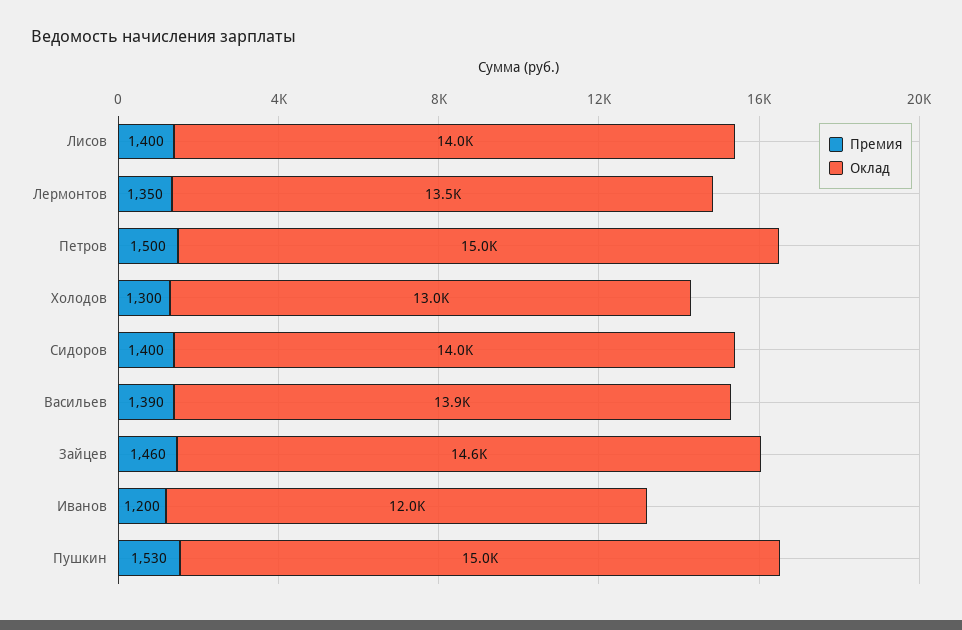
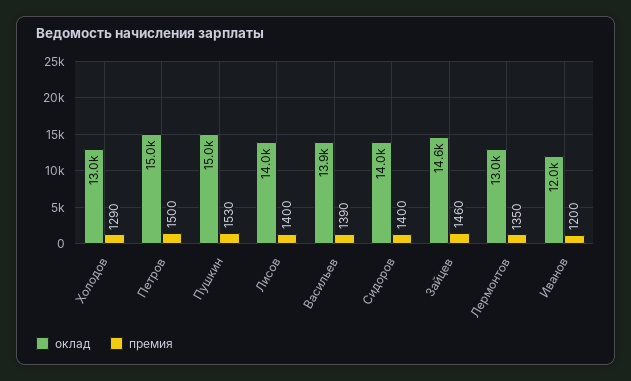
Оклад, Лермонтов: 13500 -> 13000
Премия, Холодов: 1300 -> 1290

